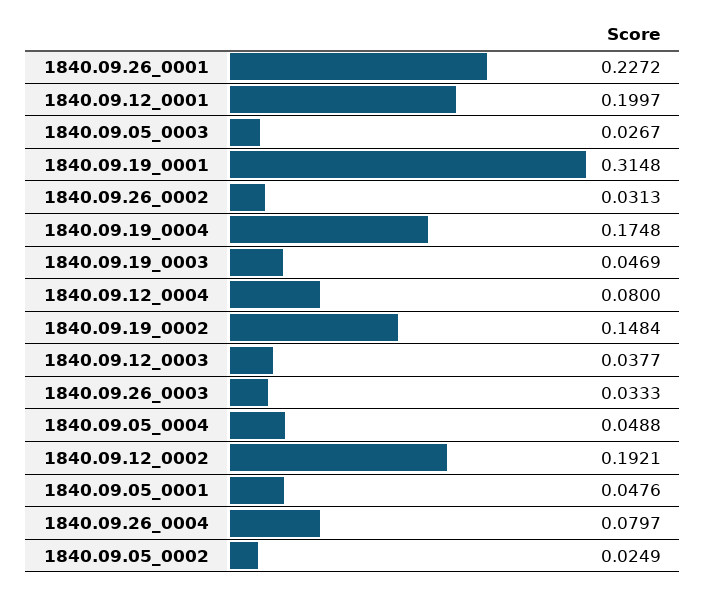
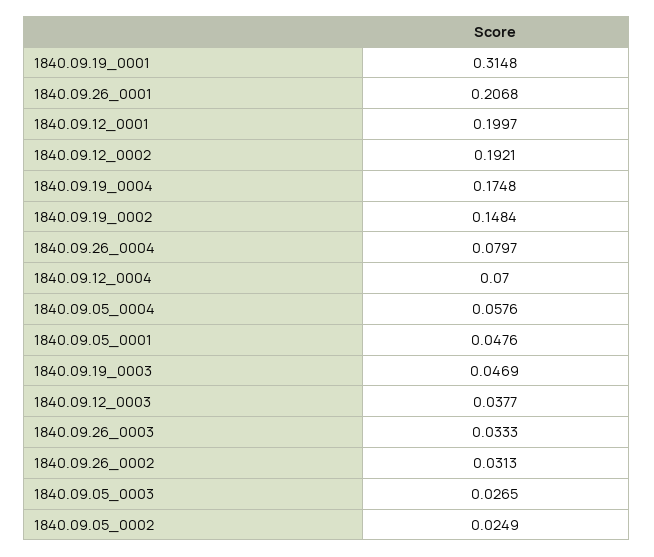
1840.09.26_0001: 0.2272 -> 0.2068
1840.09.05_0003: 0.0267 -> 0.0265
1840.09.12_0004: 0.08 -> 0.07
1840.09.05_0004: 0.0488 -> 0.0576

